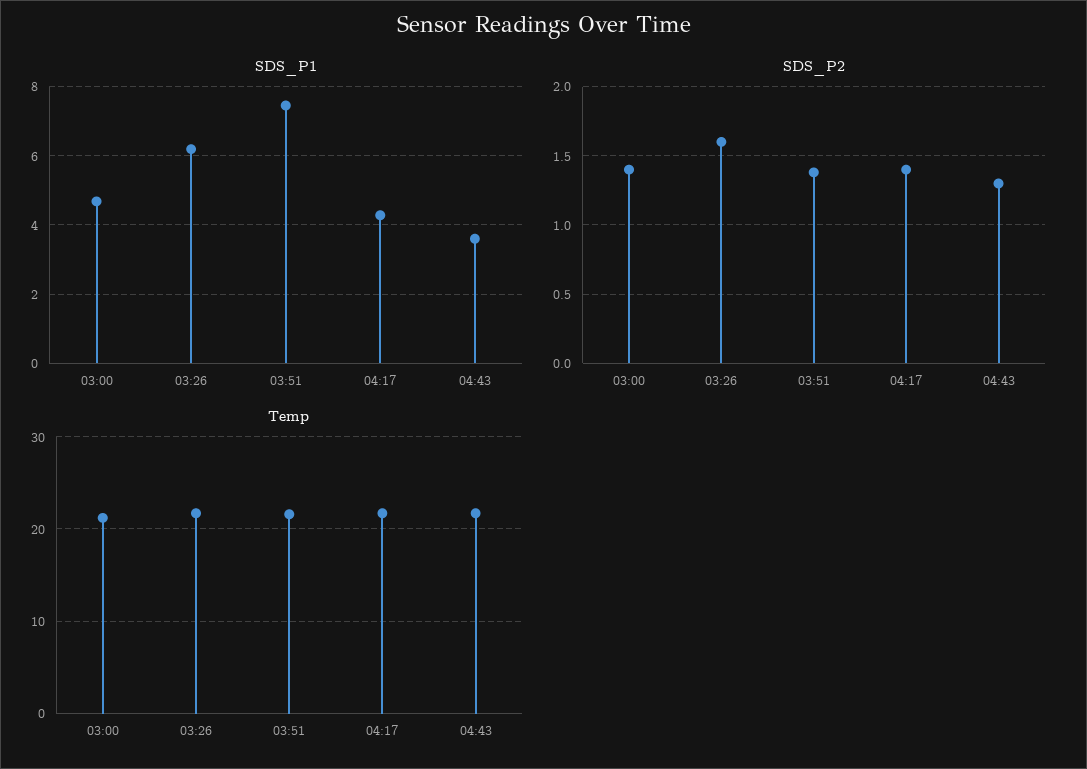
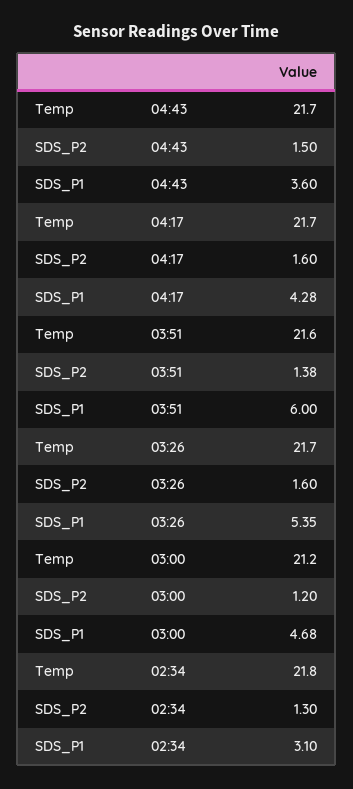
SDS_P1, 03:26: 6.2 -> 5.35
SDS_P1, 03:51: 7.4 -> 6
SDS_P2, 03:00: 1.4 -> 1.2
SDS_P2, 04:17: 1.4 -> 1.6
SDS_P2, 04:43: 1.3 -> 1.5
Temp, 02:34: none -> 21.8
SDS_P2, 02:34: none -> 1.3
SDS_P1, 02:34: none -> 3.1

